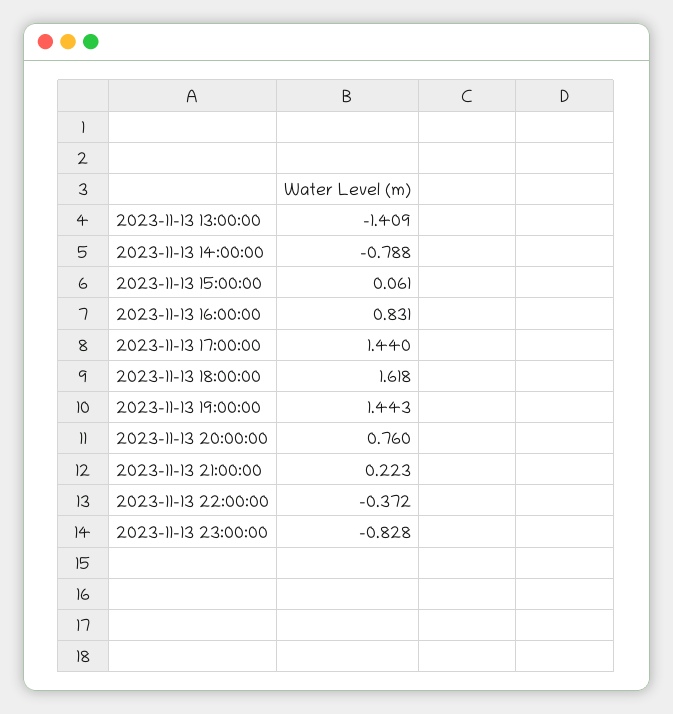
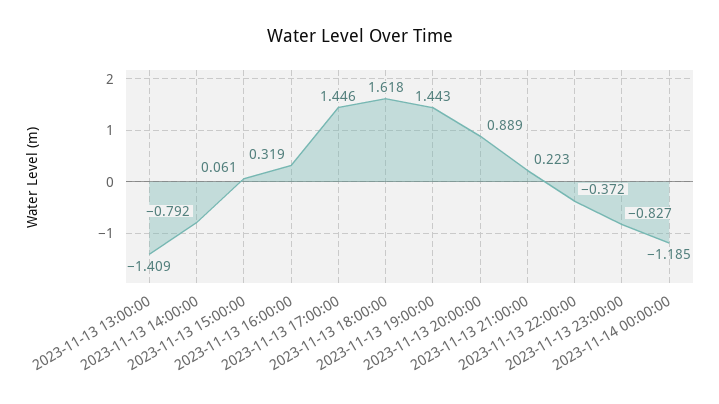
2023-11-13 14:00:00: -0.788 -> -0.792
2023-11-13 16:00:00: 0.831 -> 0.319
2023-11-13 17:00:00: 1.44 -> 1.446
2023-11-13 20:00:00: 0.76 -> 0.889
2023-11-13 23:00:00: -0.828 -> -0.827
2023-11-14 00:00:00: none -> -1.185

